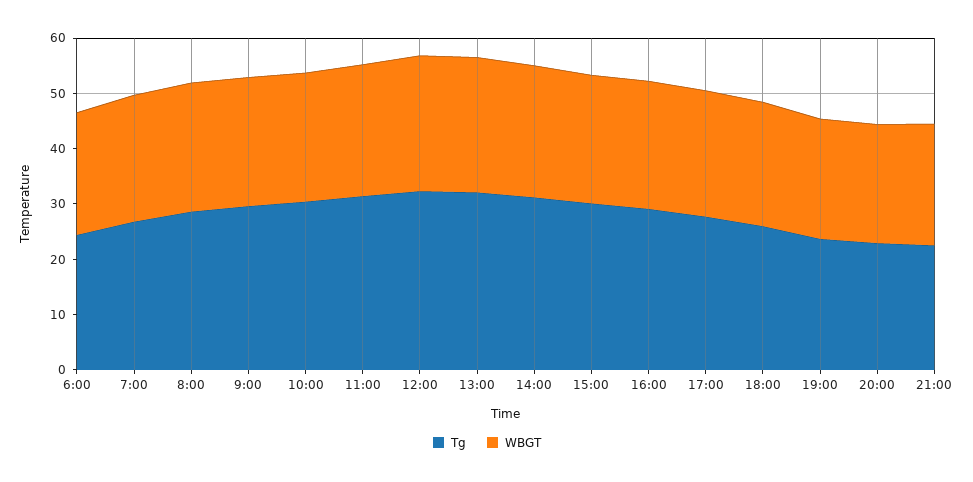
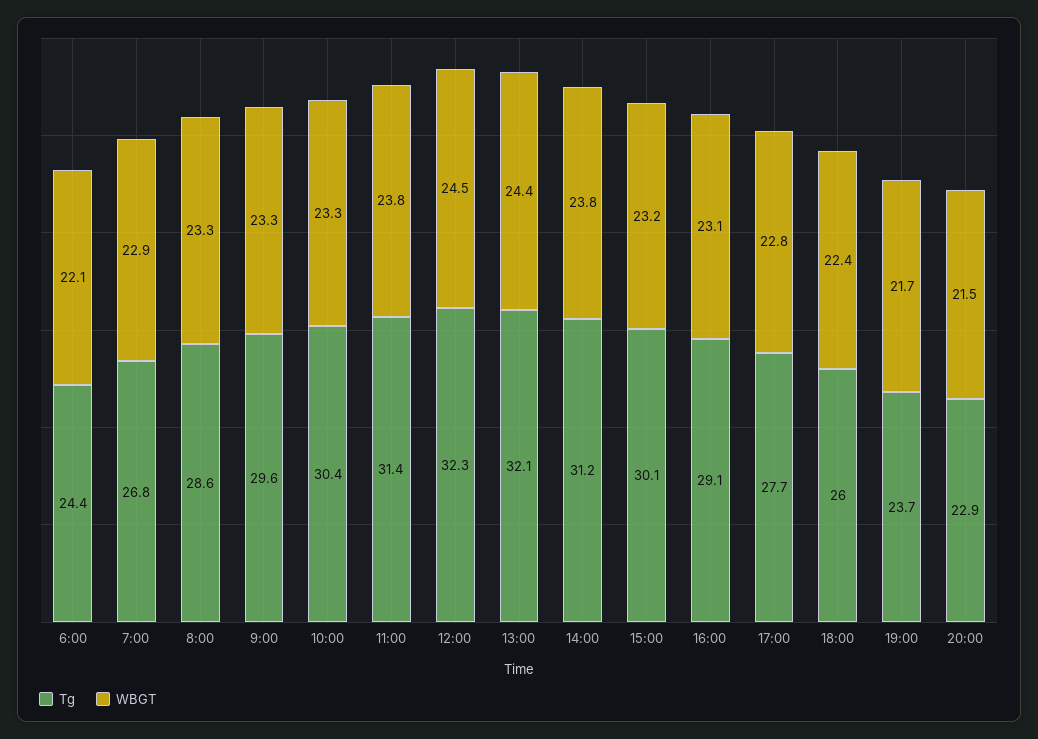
Tg, 21:00: 22 -> none
WBGT, 21:00: 22 -> none

